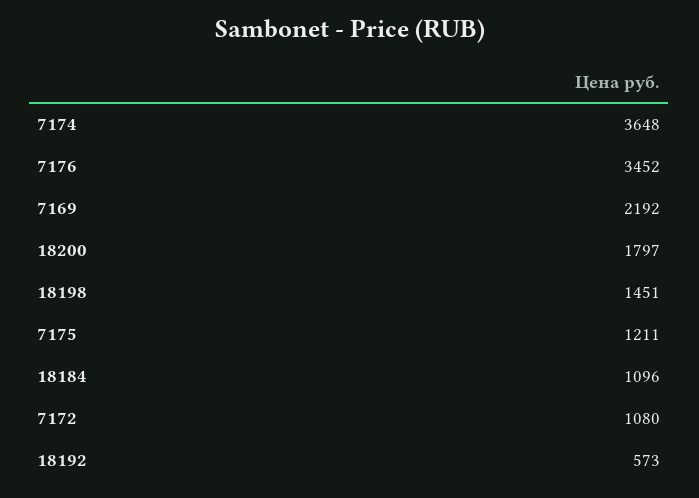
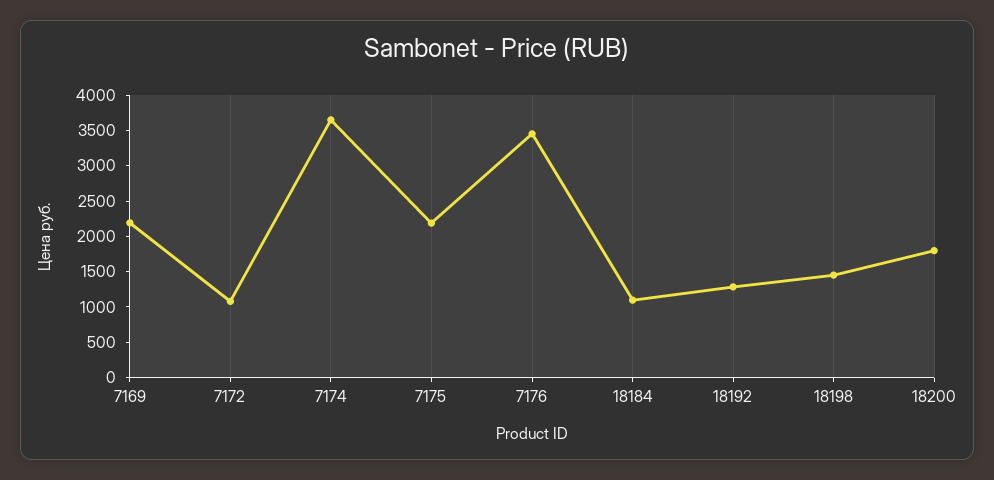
7175: 1211 -> 2250
18192: 573 -> 1250

